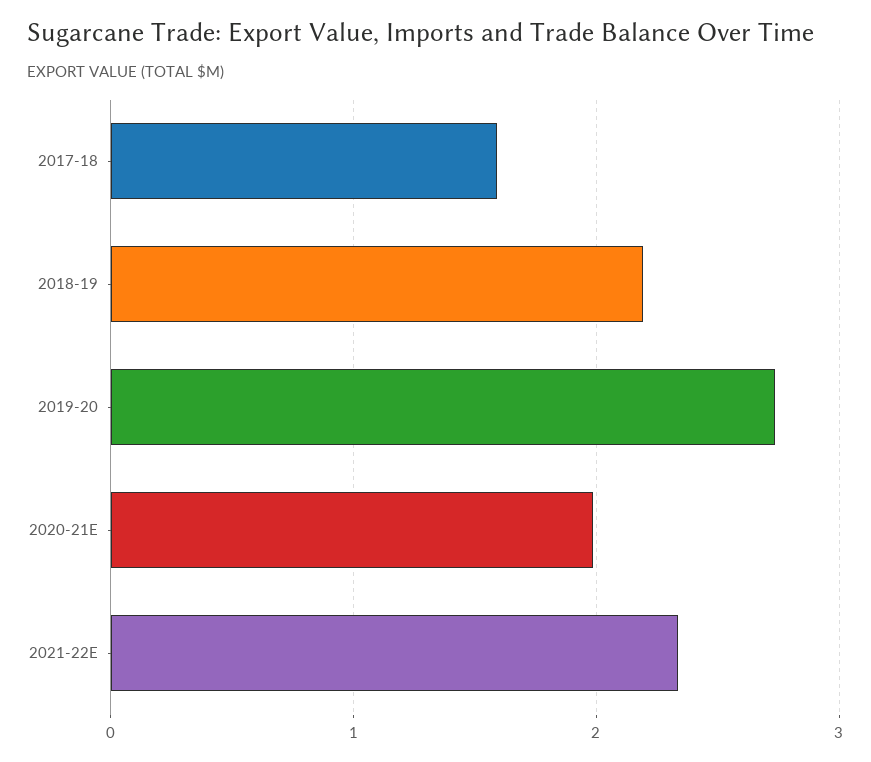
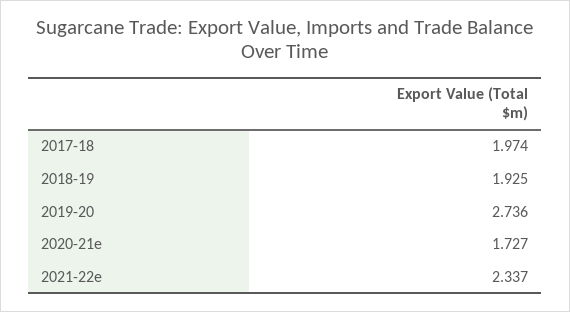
2017-18: 1.6 -> 1.974
2018-19: 2.2 -> 1.925
2020-21E: 2 -> 1.727

